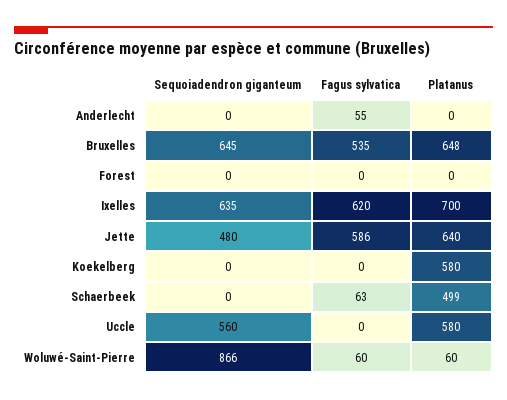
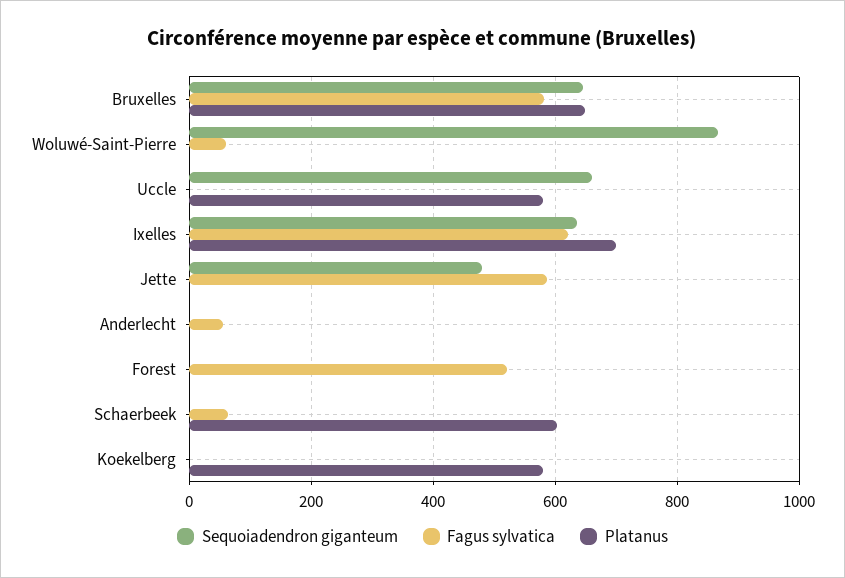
Fagus sylvatica, Bruxelles: 535 -> 580
Fagus sylvatica, Forest: 0 -> 520
Platanus, Jette: 640 -> 0
Platanus, Schaerbeek: 499 -> 600
Sequoiadendron giganteum, Uccle: 560 -> 660
Platanus, Woluwé-Saint-Pierre: 60 -> 0

